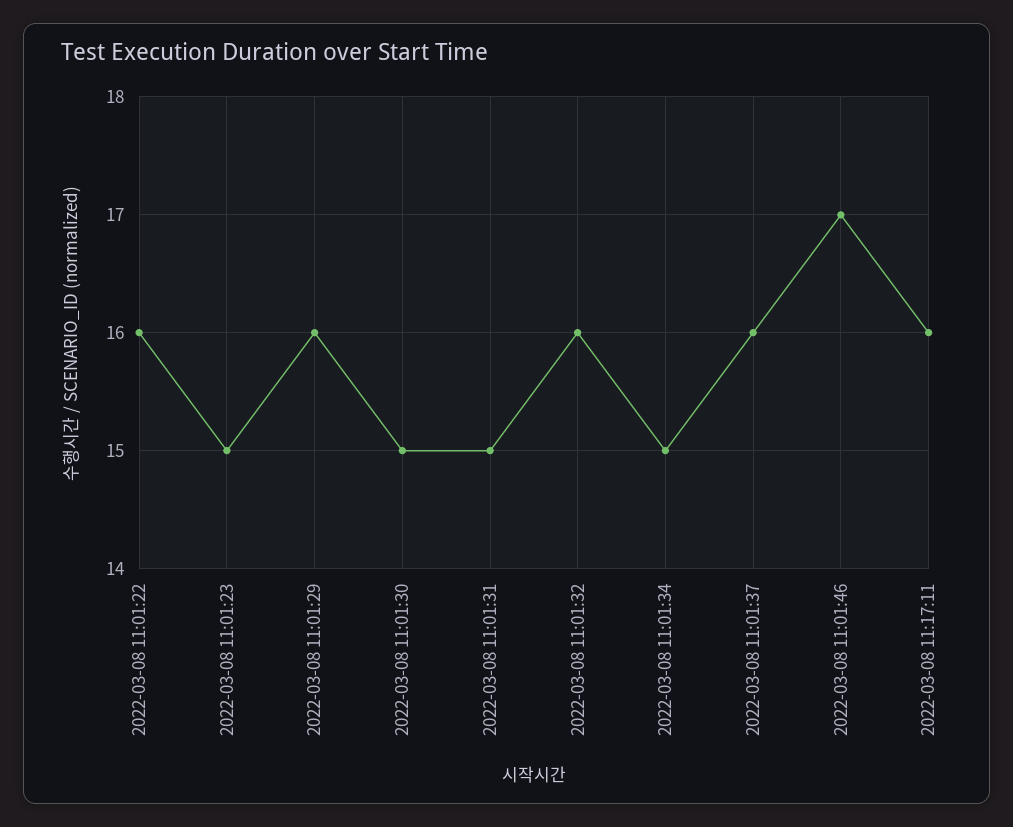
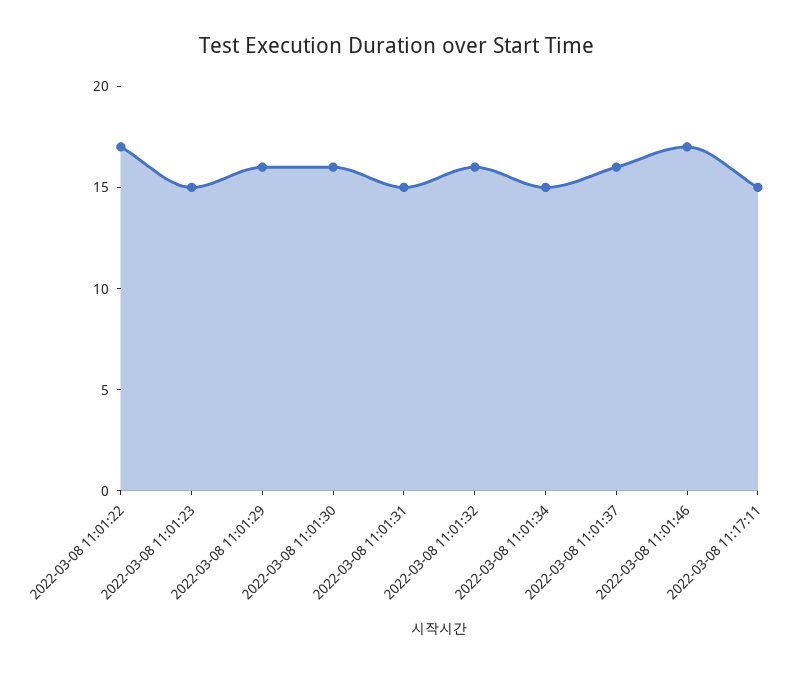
2022-03-08 11:01:22: 16 -> 17
2022-03-08 11:01:30: 15 -> 16
2022-03-08 11:17:11: 16 -> 15

